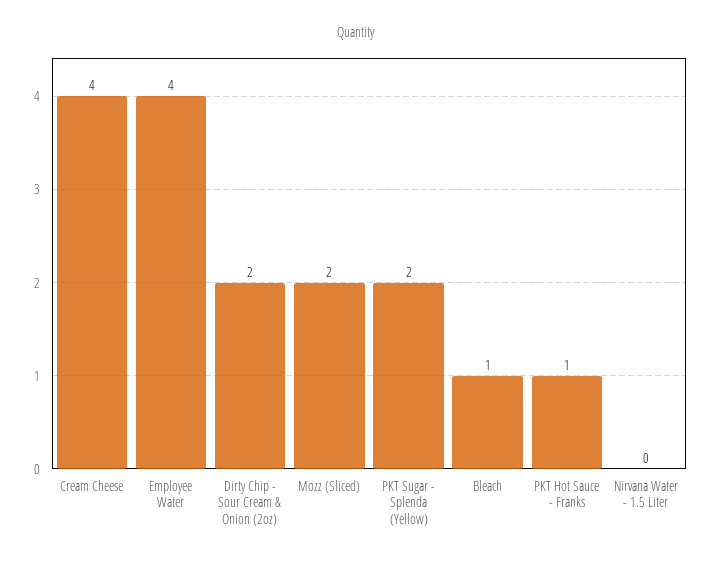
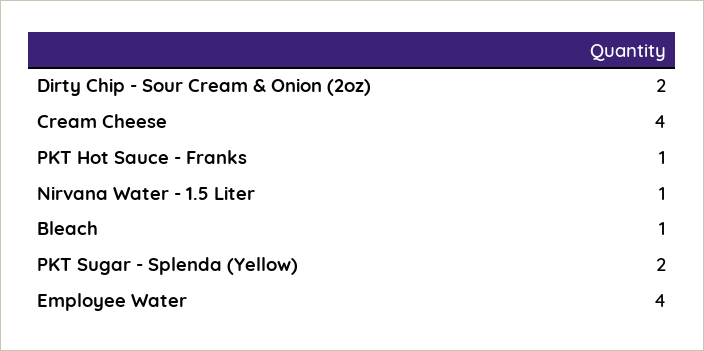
Mozz (Sliced): 2 -> none
Nirvana Water - 1.5 Liter: 0 -> 1

